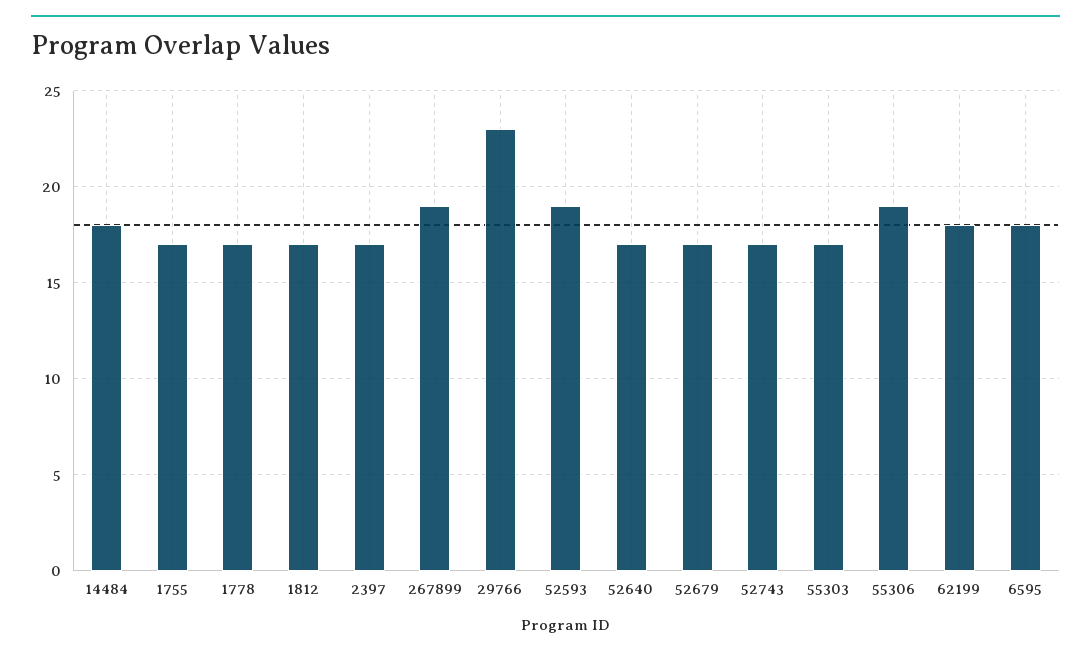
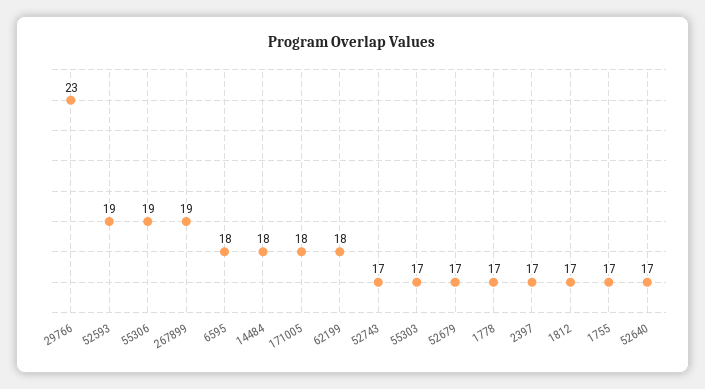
171005: none -> 18

